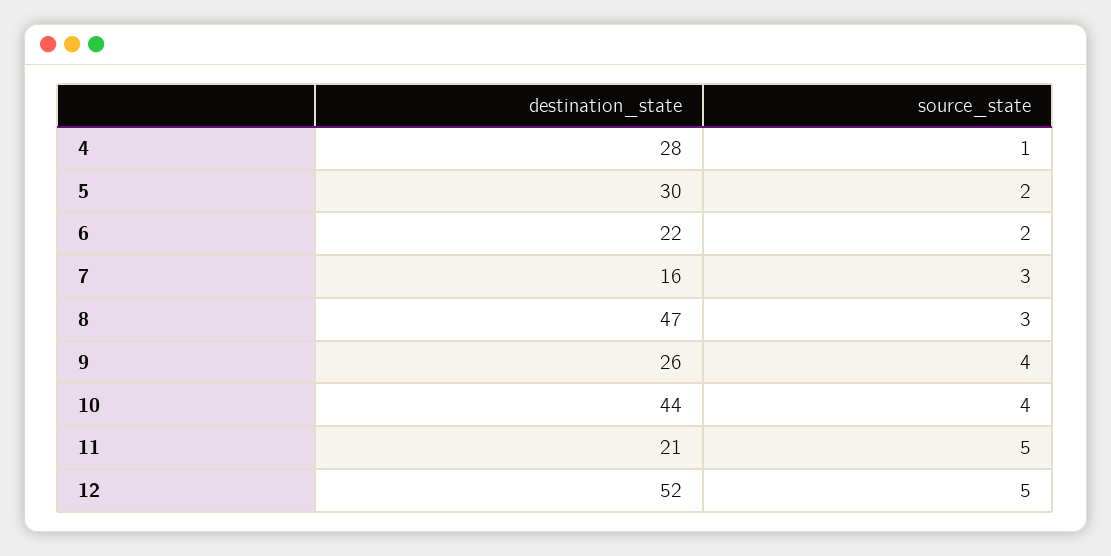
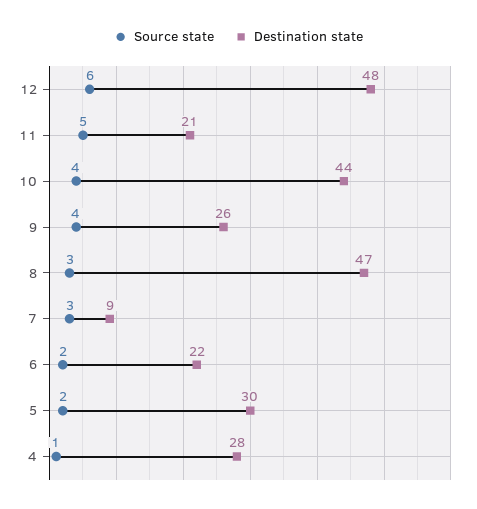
destination_state, 7: 16 -> 9
destination_state, 12: 52 -> 48
source_state, 12: 5 -> 6

